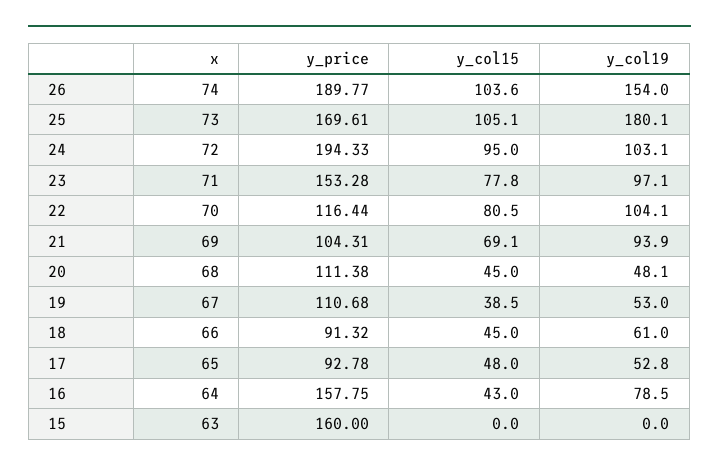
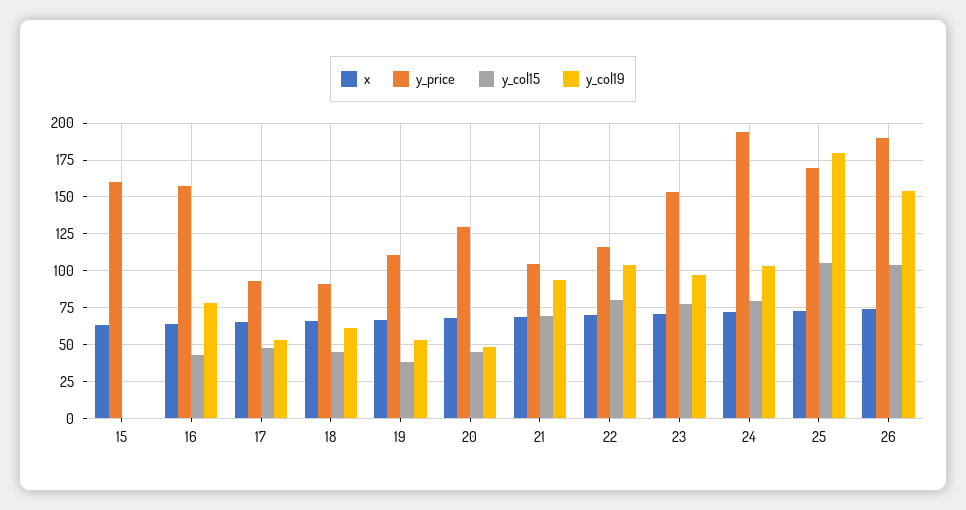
y_col15, 24: 95 -> 80
y_price, 20: 111.38 -> 130

